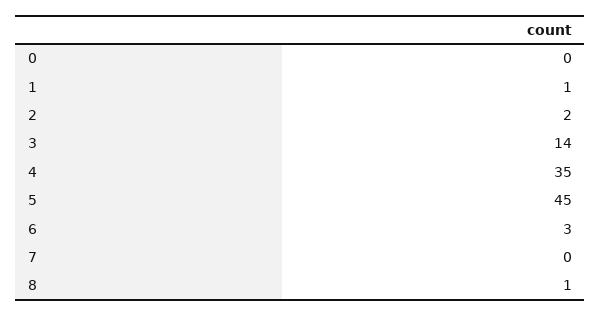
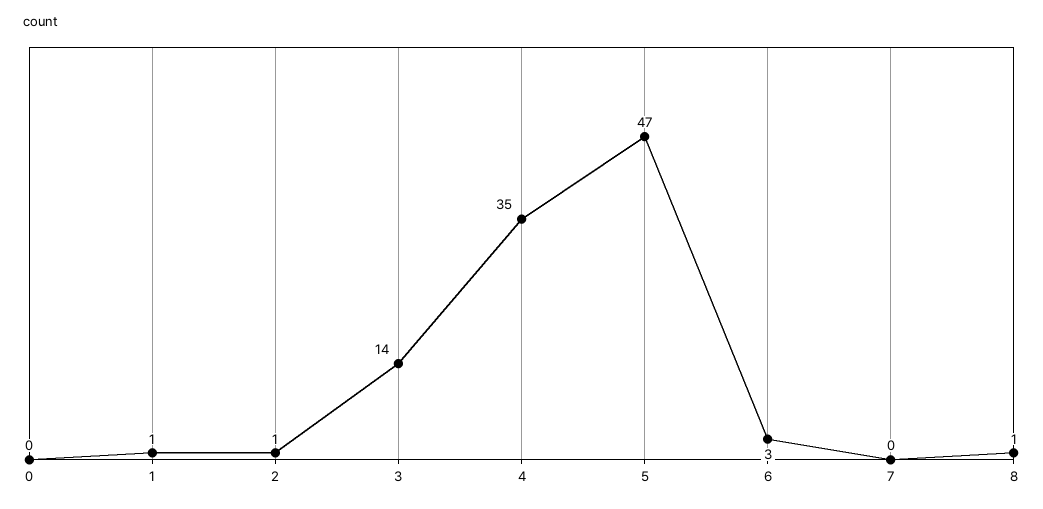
2: 2 -> 1
5: 45 -> 47

